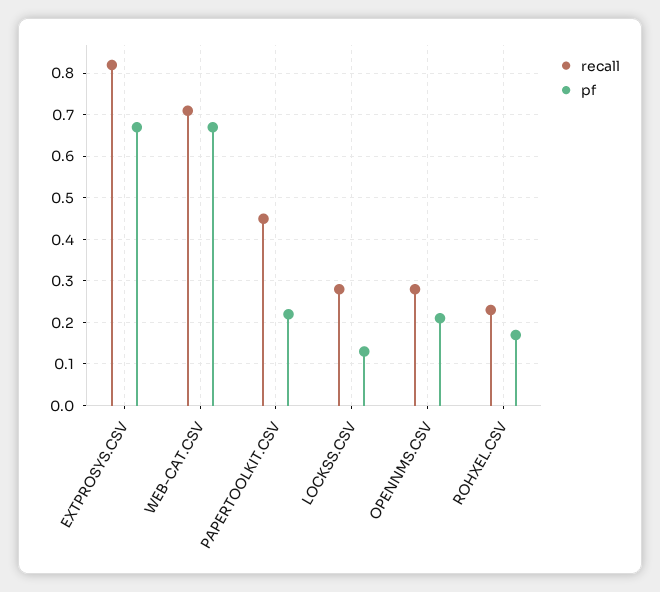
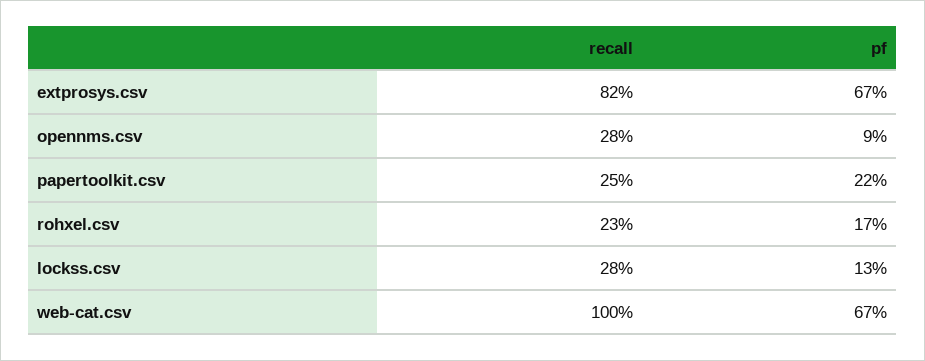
recall, WEB-CAT.CSV: 0.7 -> 1
recall, PAPERTOOLKIT.CSV: 0.45 -> 0.25
pf, OPENNMS.CSV: 0.2 -> 0.09

